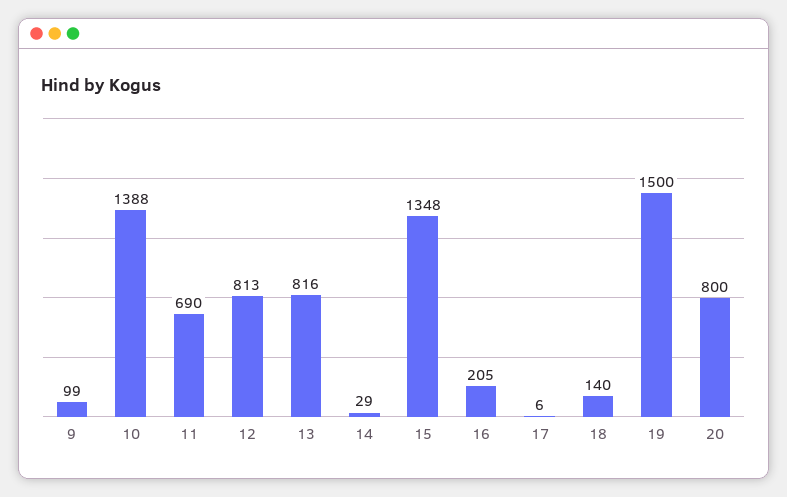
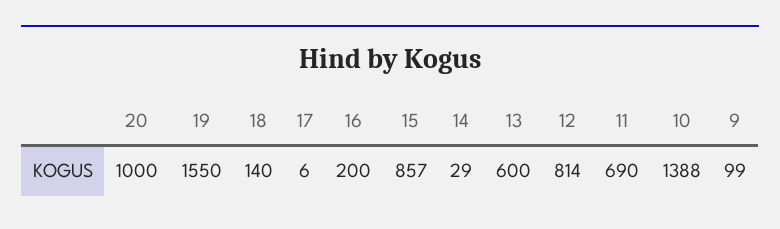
12: 813 -> 814
13: 816 -> 600
15: 1348 -> 857
16: 205 -> 200
19: 1500 -> 1550
20: 800 -> 1000

